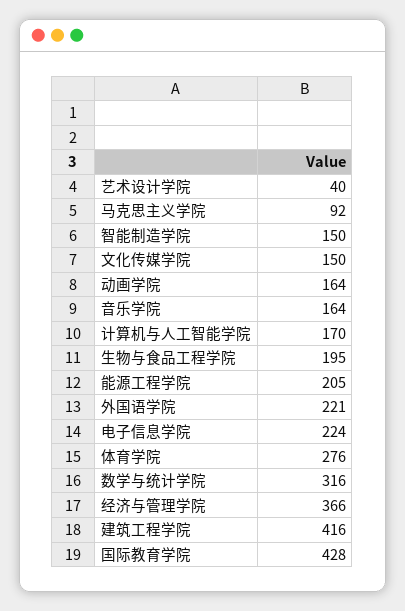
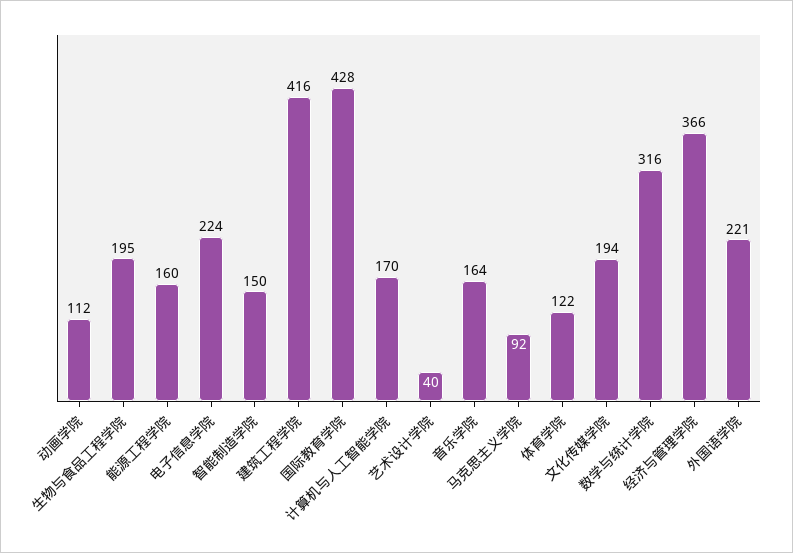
文化传媒学院: 150 -> 194
动画学院: 164 -> 112
能源工程学院: 205 -> 160
体育学院: 276 -> 122

